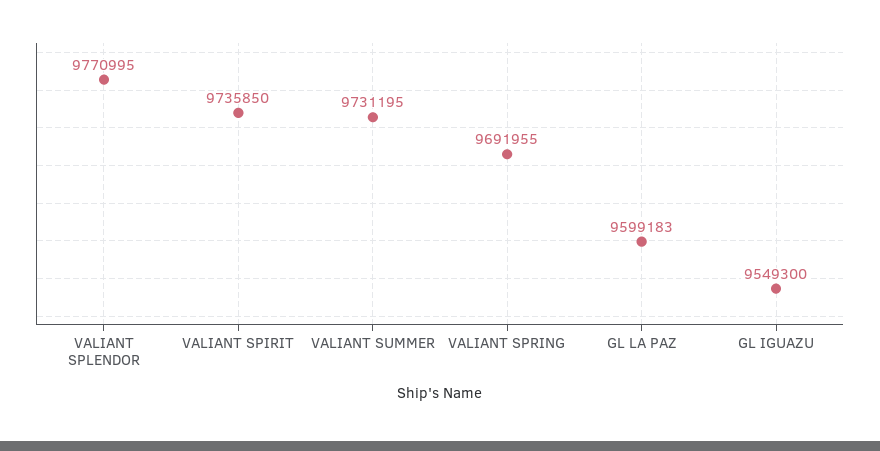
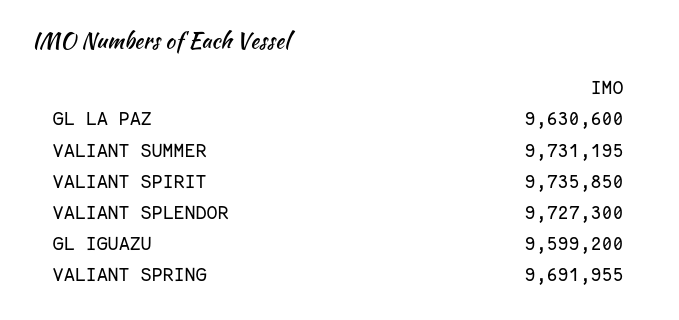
VALIANT SPLENDOR: 9770995 -> 9727300
GL LA PAZ: 9599183 -> 9630600
GL IGUAZU: 9549300 -> 9599200

